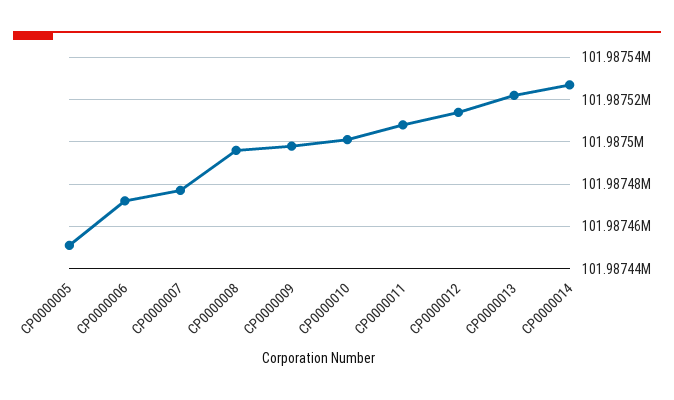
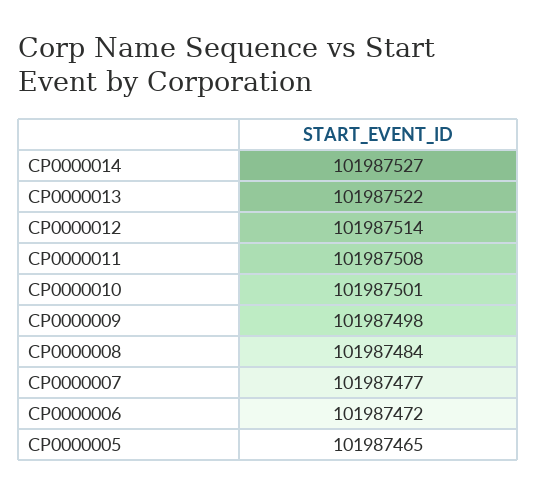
CP0000005: 101987450 -> 101987465
CP0000008: 101987495 -> 101987484

